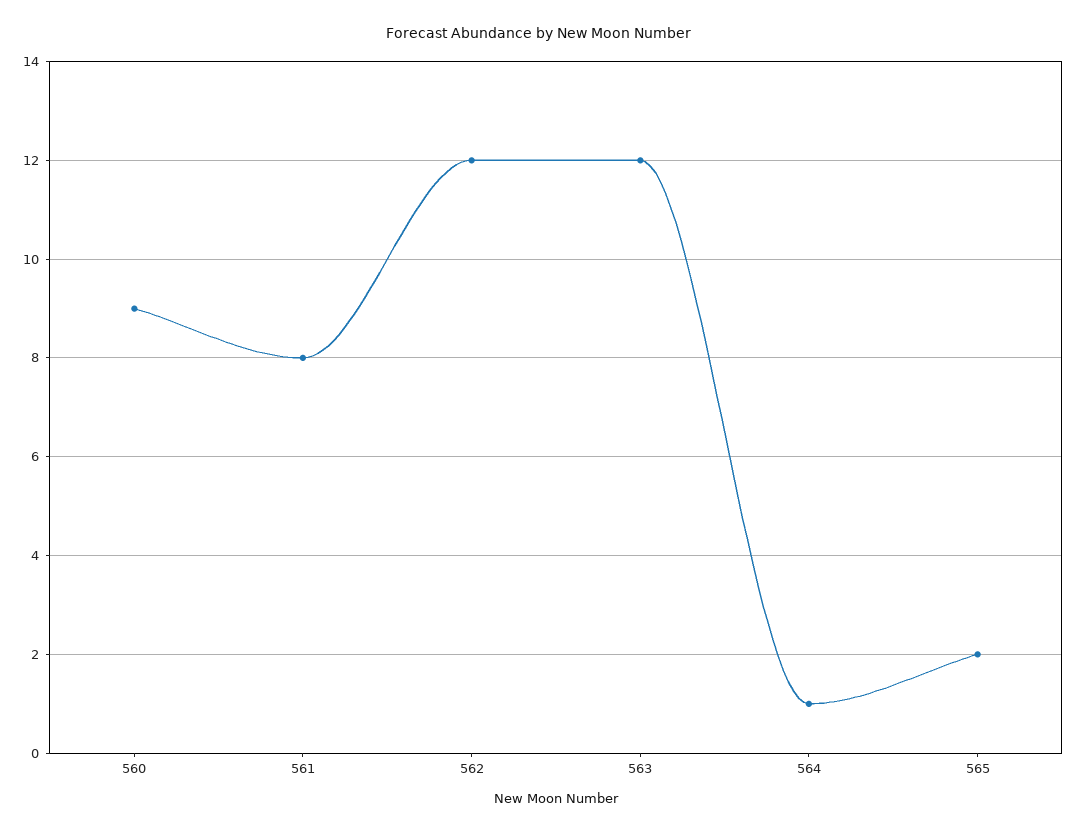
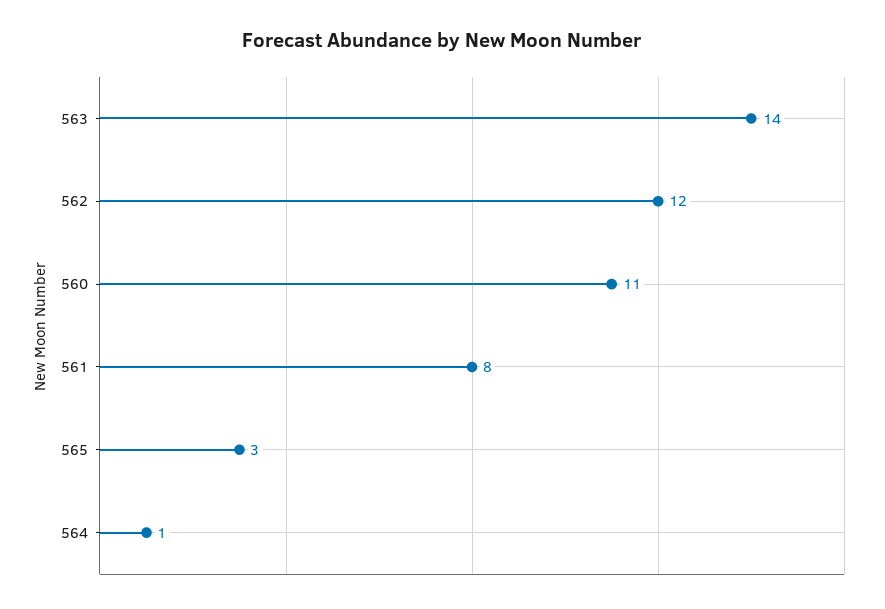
560: 9 -> 11
563: 12 -> 14
565: 2 -> 3

